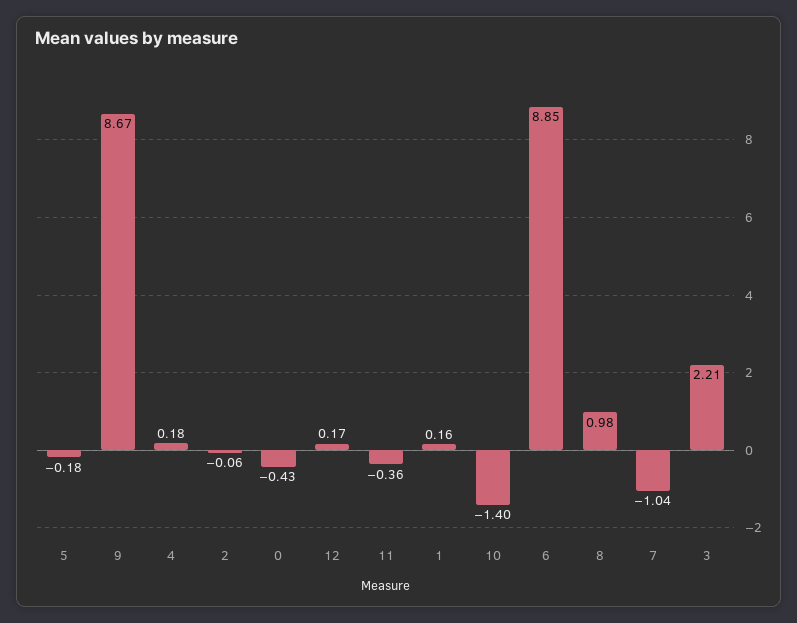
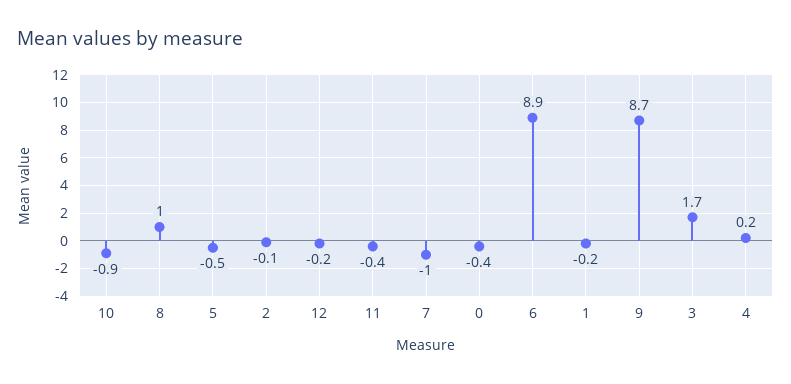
5: -0.18 -> -0.5
12: 0.17 -> -0.2
1: 0.16 -> -0.2
10: -1.4 -> -0.9
3: 2.21 -> 1.7

